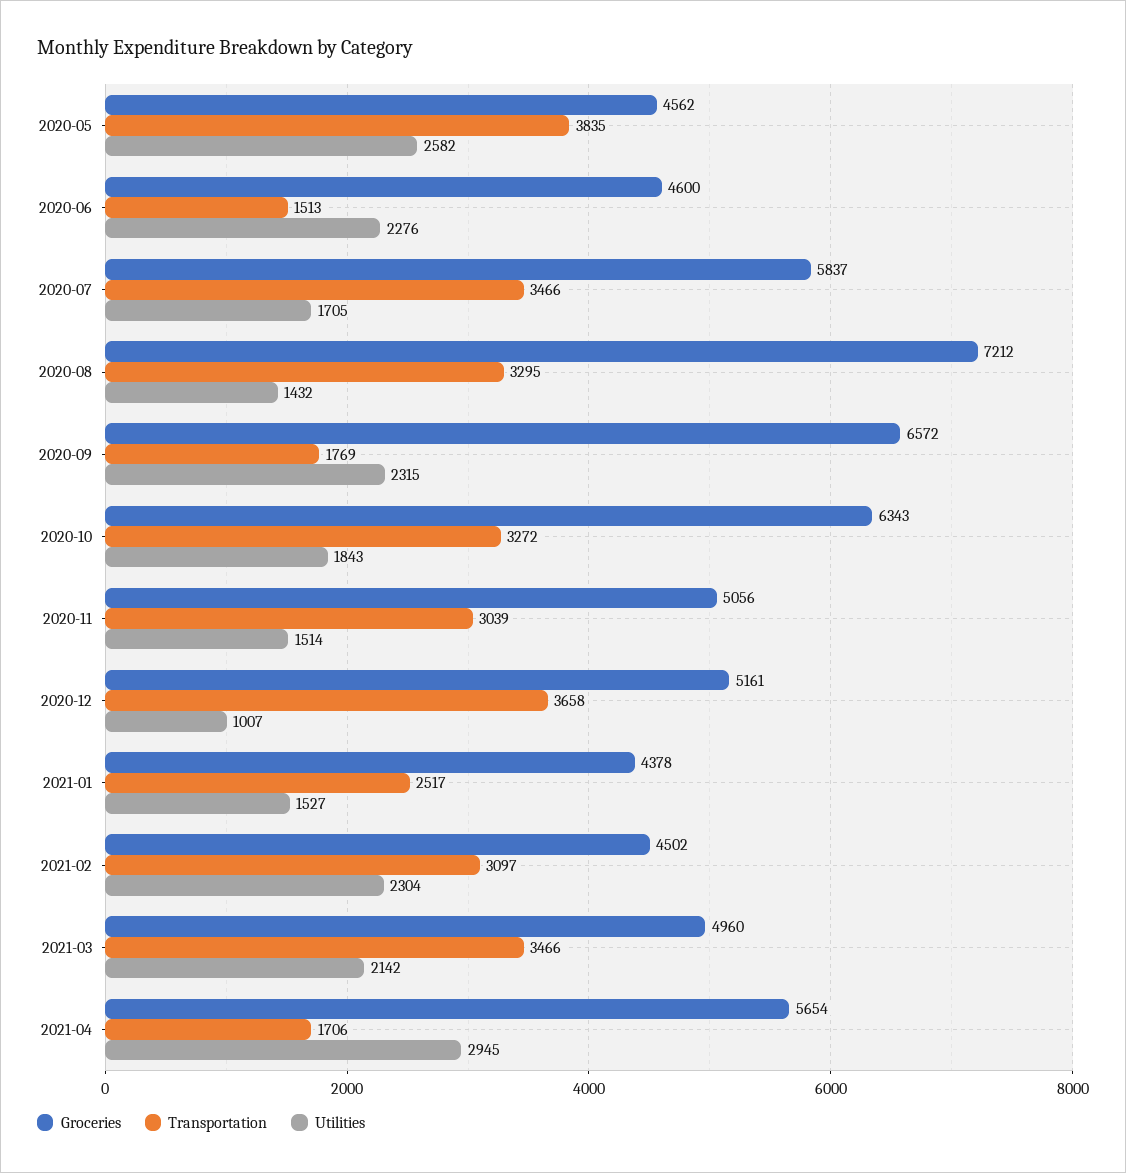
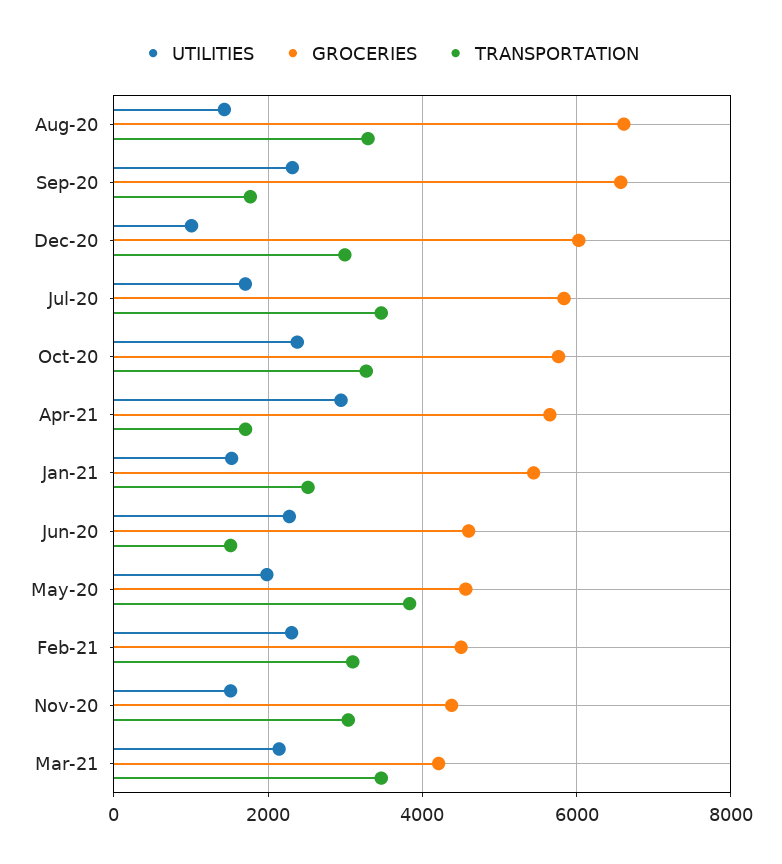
Utilities, 2020-05: 2582 -> 2000
Groceries, 2020-08: 7212 -> 6600
Groceries, 2020-10: 6343 -> 5800
Utilities, 2020-10: 1843 -> 2400
Groceries, 2020-11: 5056 -> 4400
Groceries, 2020-12: 5161 -> 6000
Transportation, 2020-12: 3658 -> 3000
Groceries, 2021-01: 4378 -> 5400
Groceries, 2021-03: 4960 -> 4200

